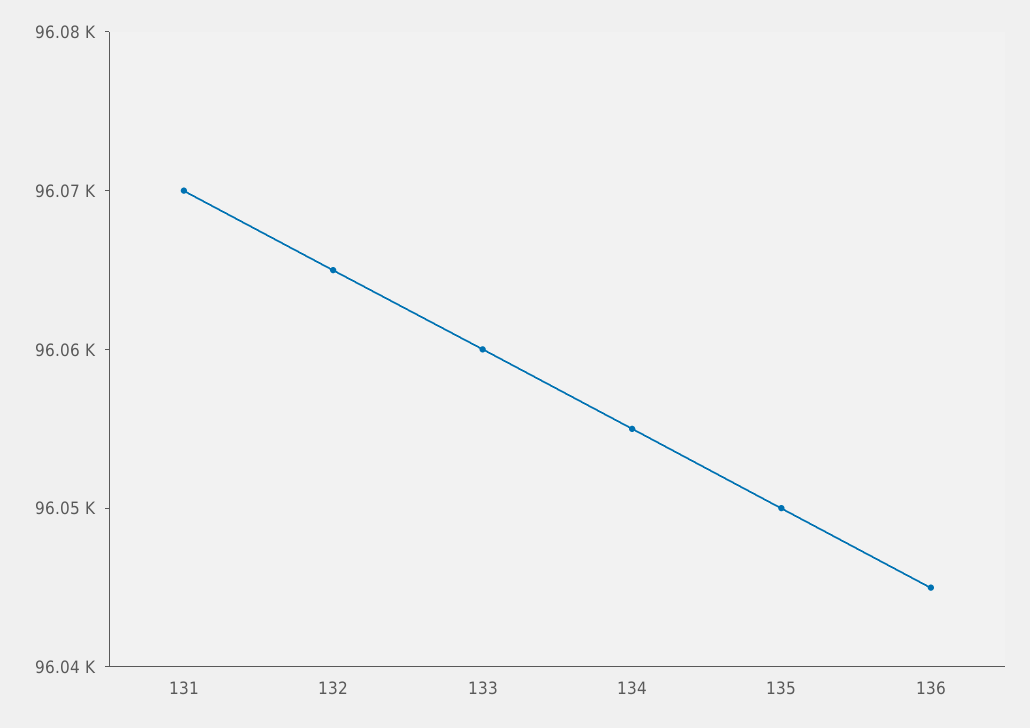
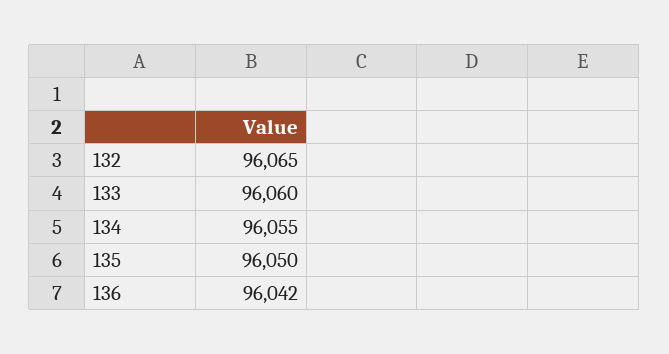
131: 96070 -> none
136: 96045 -> 96042

